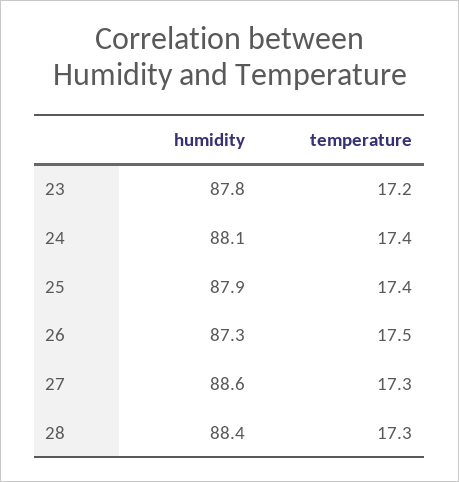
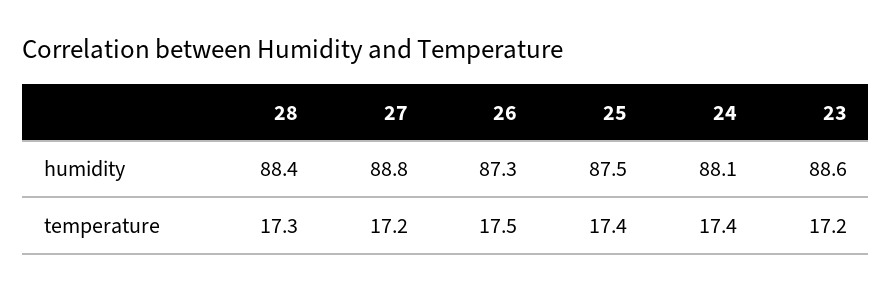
humidity, 23: 87.8 -> 88.6
humidity, 25: 87.9 -> 87.5
humidity, 27: 88.6 -> 88.8
temperature, 27: 17.3 -> 17.2

